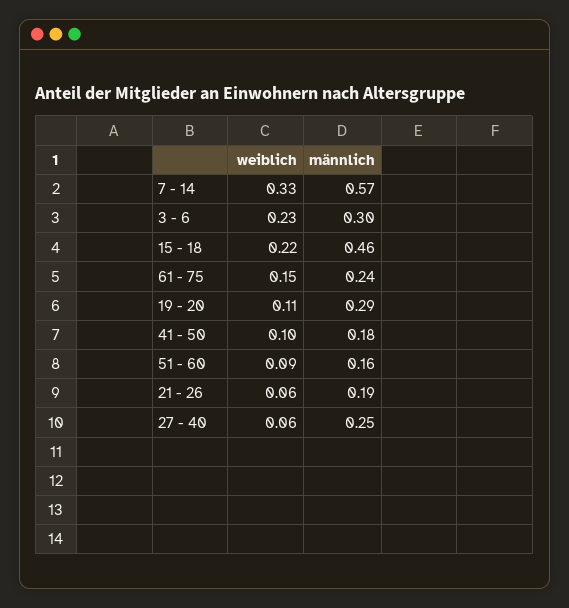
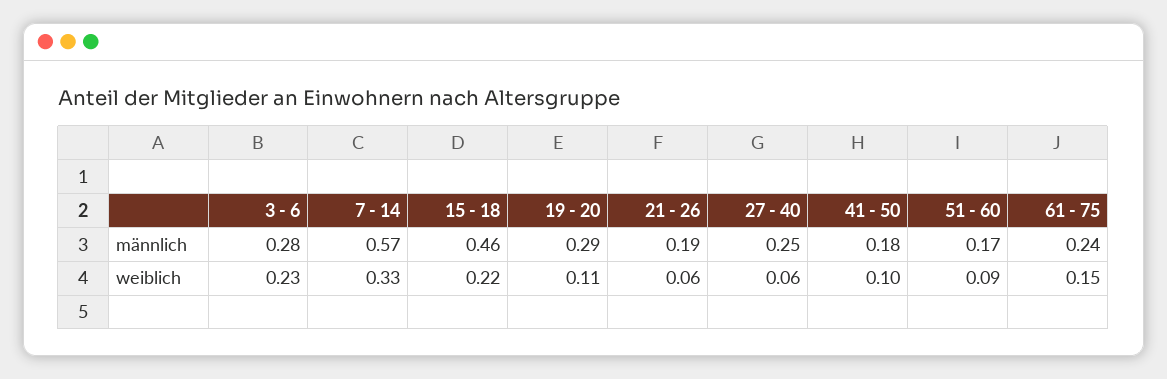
männlich, 3 - 6: 0.3 -> 0.28
männlich, 51 - 60: 0.16 -> 0.17

